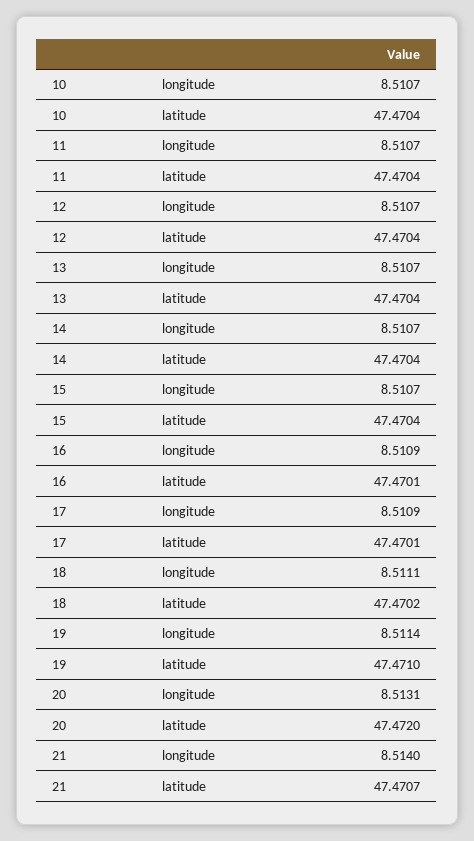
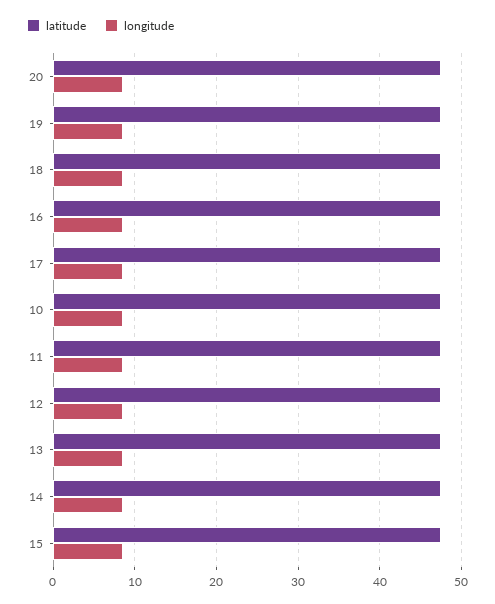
longitude, 21: 8.514 -> none
latitude, 21: 47.4707 -> none

